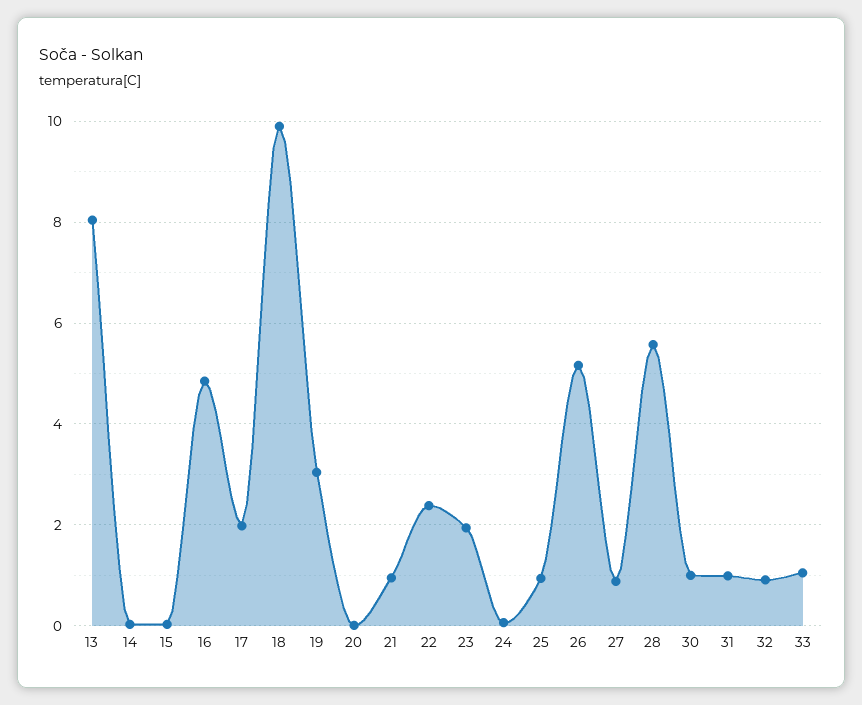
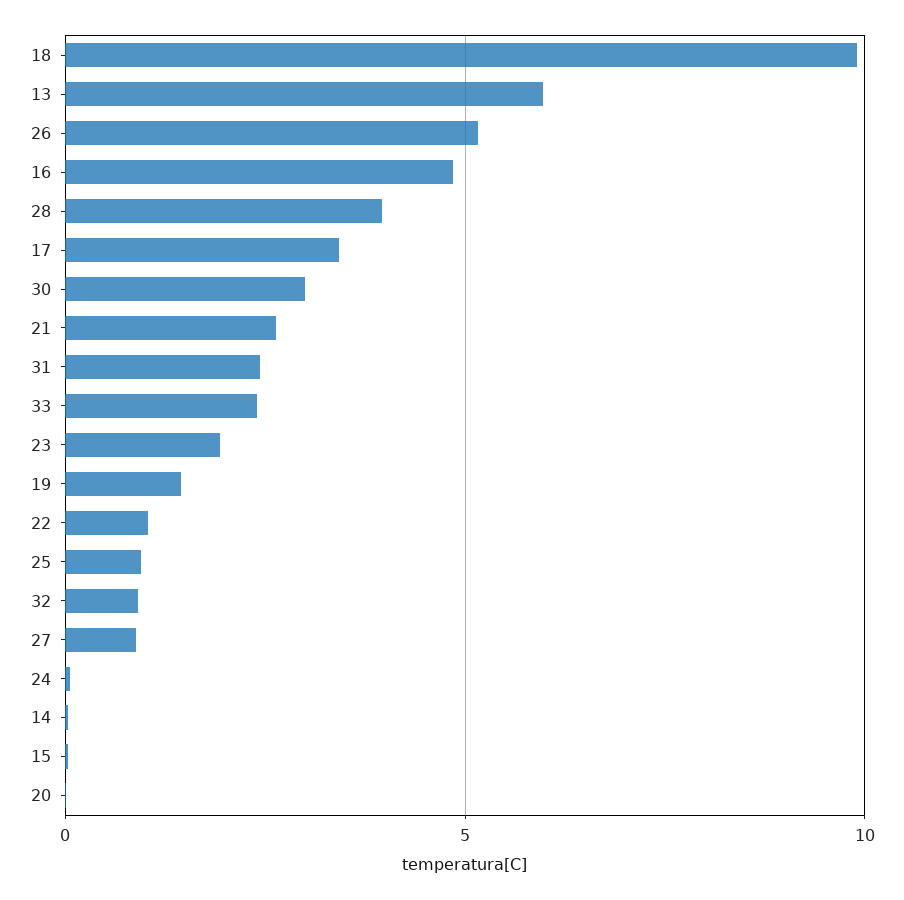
13: 8 -> 6
17: 2 -> 3.5
19: 3 -> 1.5
21: 1 -> 2.5
22: 2.4 -> 1
28: 5.6 -> 4
30: 1 -> 3
31: 1 -> 2.5
33: 1 -> 2.5

